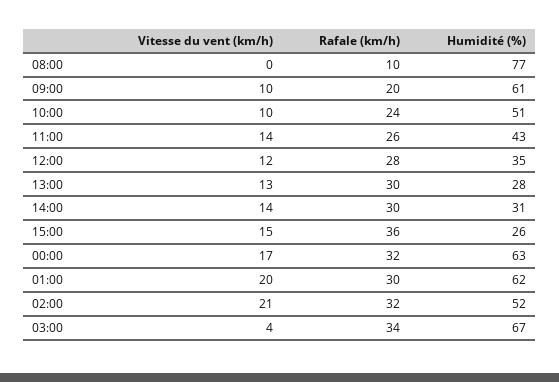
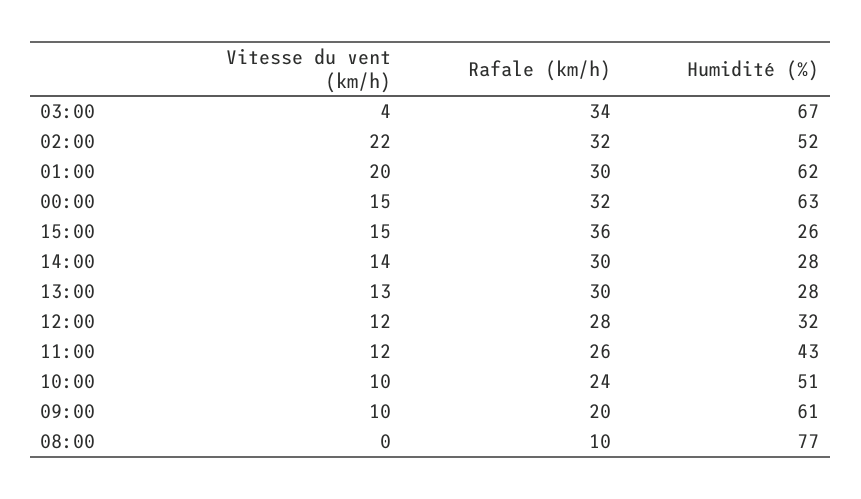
Vitesse du vent (km/h), 11:00: 14 -> 12
Humidité (%), 12:00: 35 -> 32
Humidité (%), 14:00: 31 -> 28
Vitesse du vent (km/h), 00:00: 17 -> 15
Vitesse du vent (km/h), 02:00: 21 -> 22

